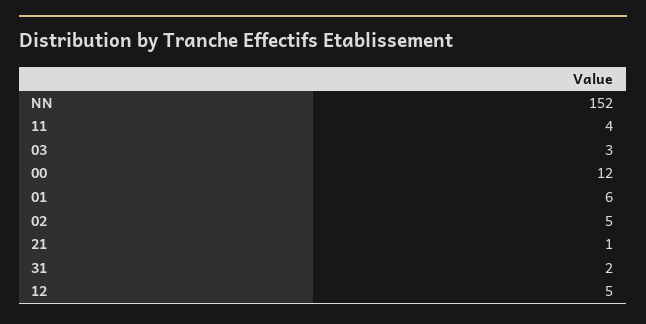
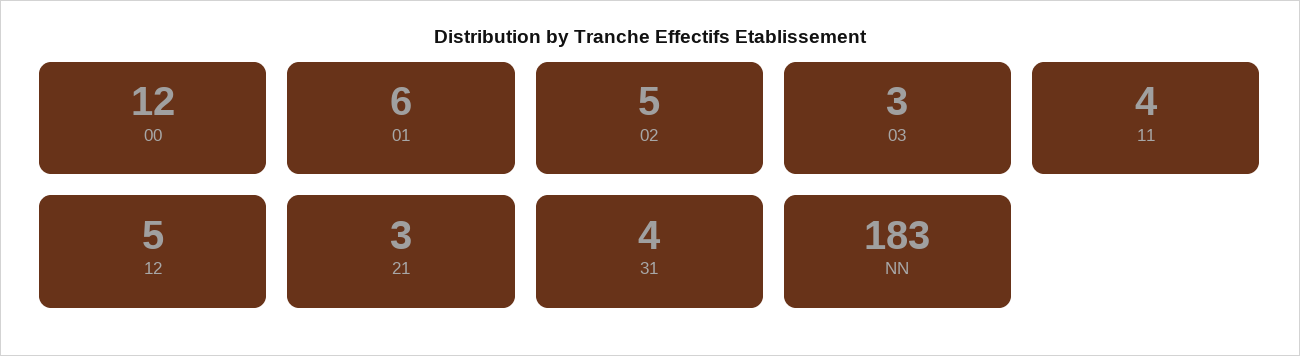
NN: 152 -> 183
21: 1 -> 3
31: 2 -> 4

